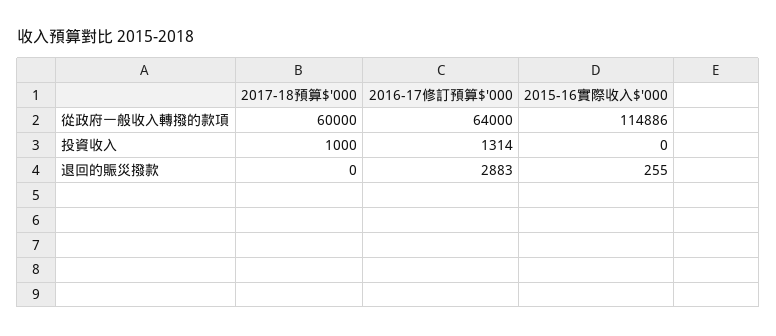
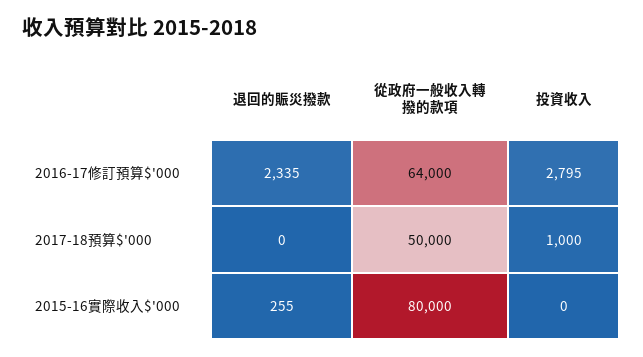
2017-18預算$'000, 從政府一般收入轉撥的款項: 60000 -> 50000
2015-16實際收入$'000, 從政府一般收入轉撥的款項: 114886 -> 80000
2016-17修訂預算$'000, 投資收入: 1314 -> 2795
2016-17修訂預算$'000, 退回的賑災撥款: 2883 -> 2335

